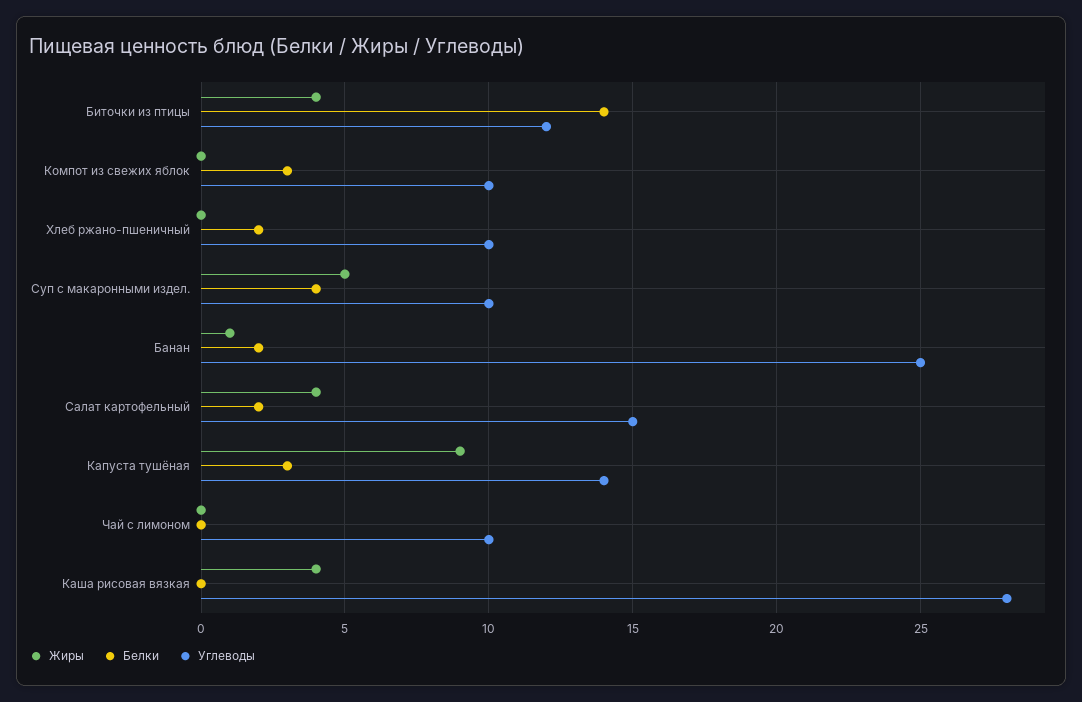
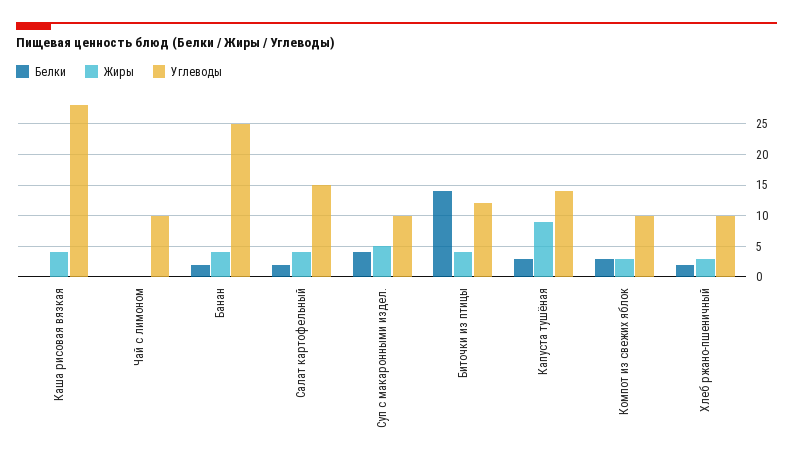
Жиры, Компот из свежих яблок: 0 -> 3
Жиры, Хлеб ржано-пшеничный: 0 -> 3
Жиры, Банан: 1 -> 4

